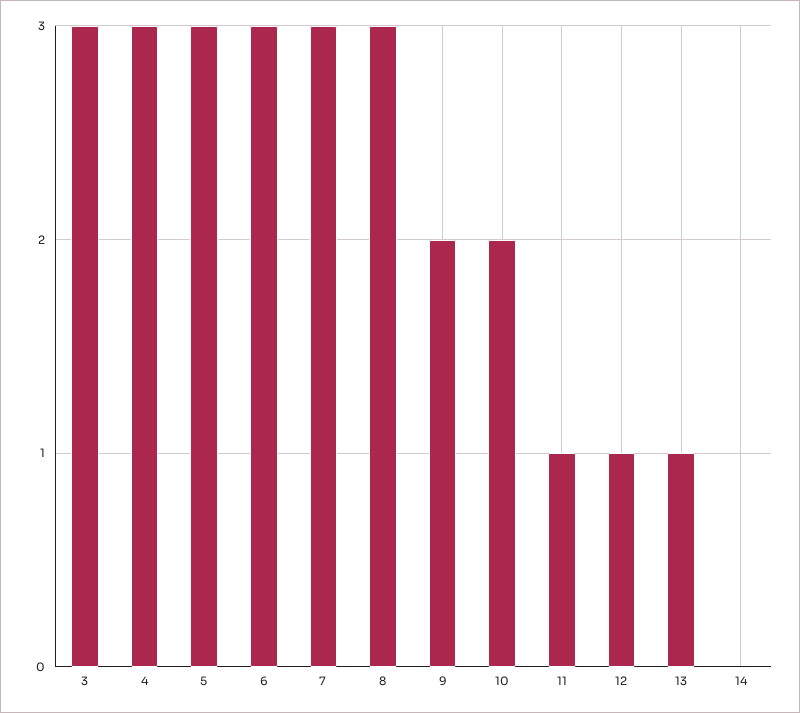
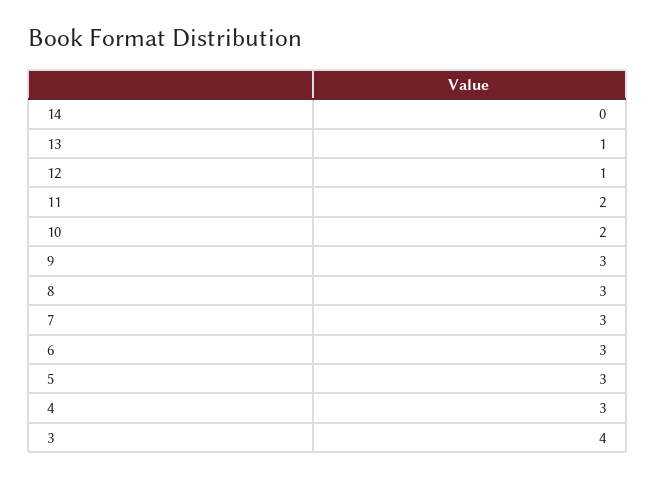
3: 3 -> 4
9: 2 -> 3
11: 1 -> 2

